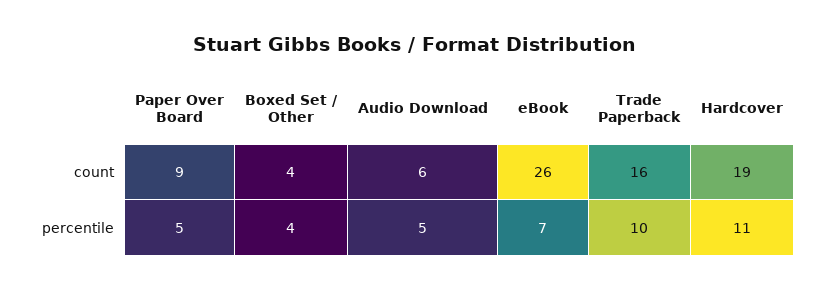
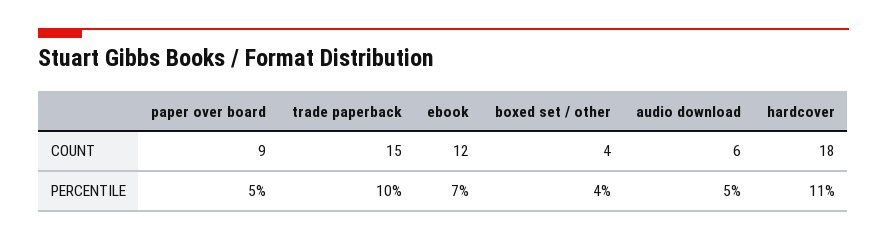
eBook, count: 26 -> 12
Trade Paperback, count: 16 -> 15
Hardcover, count: 19 -> 18

